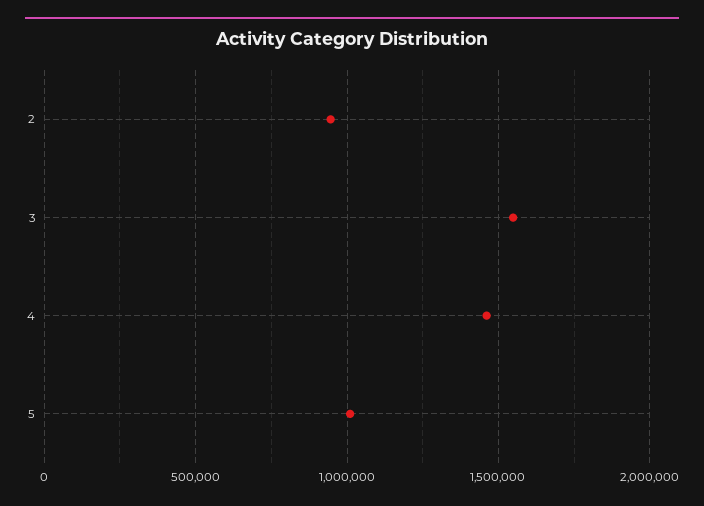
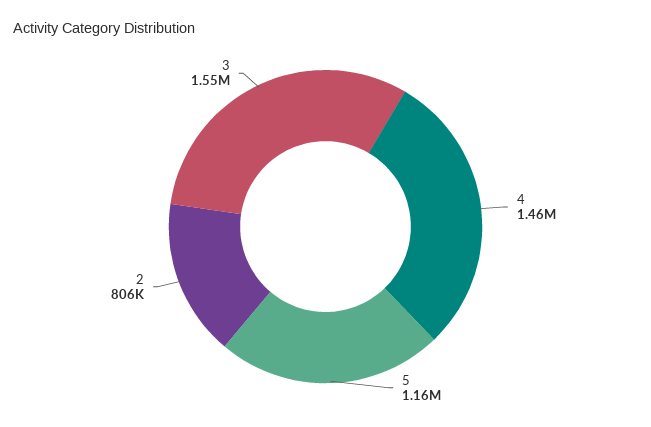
2: 950000 -> 806000
5: 1000000 -> 1160000

